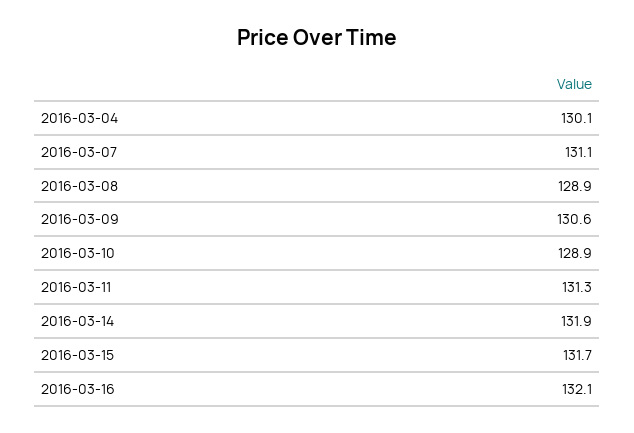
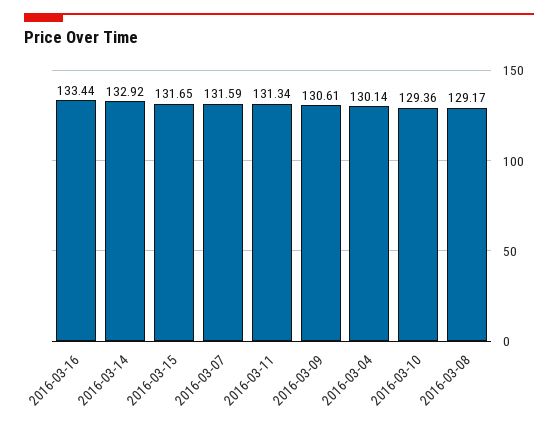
2016-03-07: 131.1 -> 131.59
2016-03-08: 128.9 -> 129.17
2016-03-10: 128.9 -> 129.36
2016-03-14: 131.9 -> 132.92
2016-03-16: 132.1 -> 133.44

